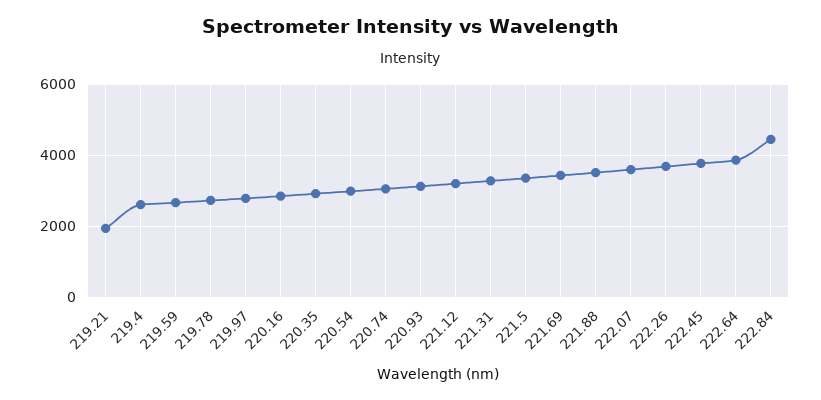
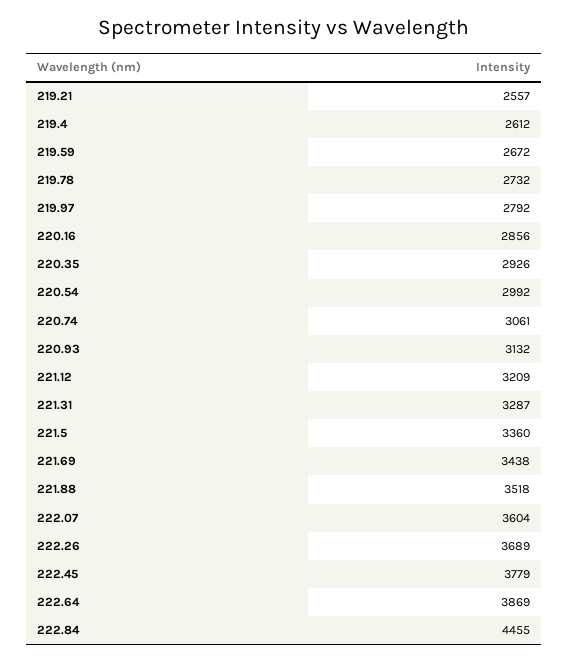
219.21: 2000 -> 2557

